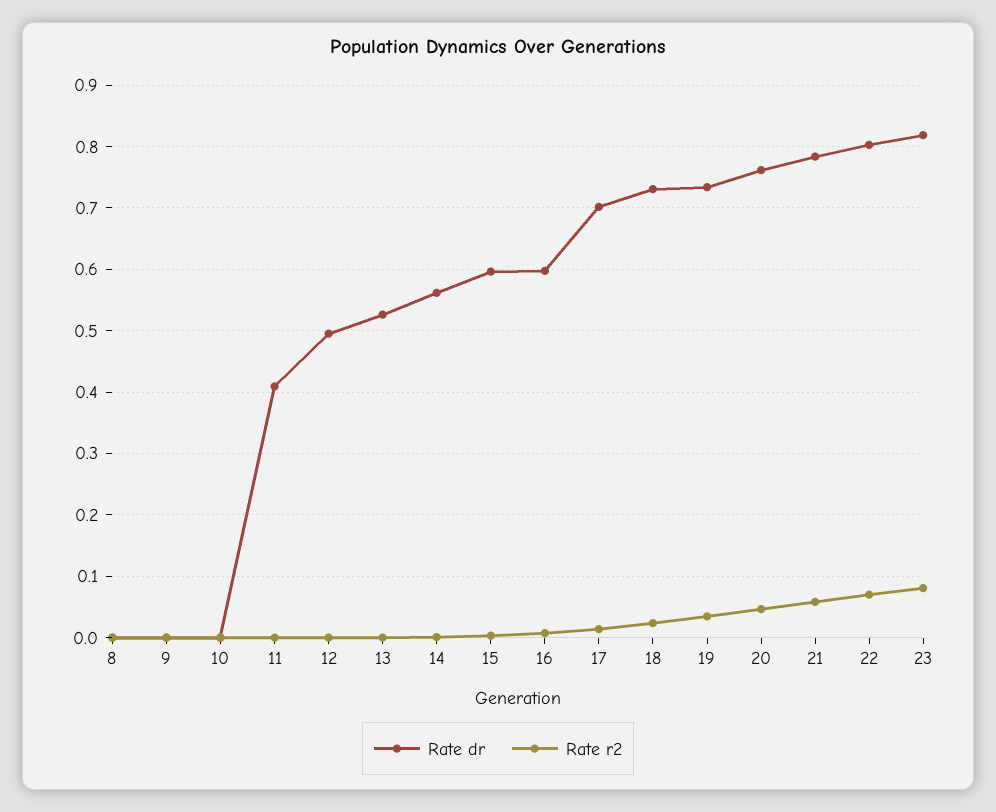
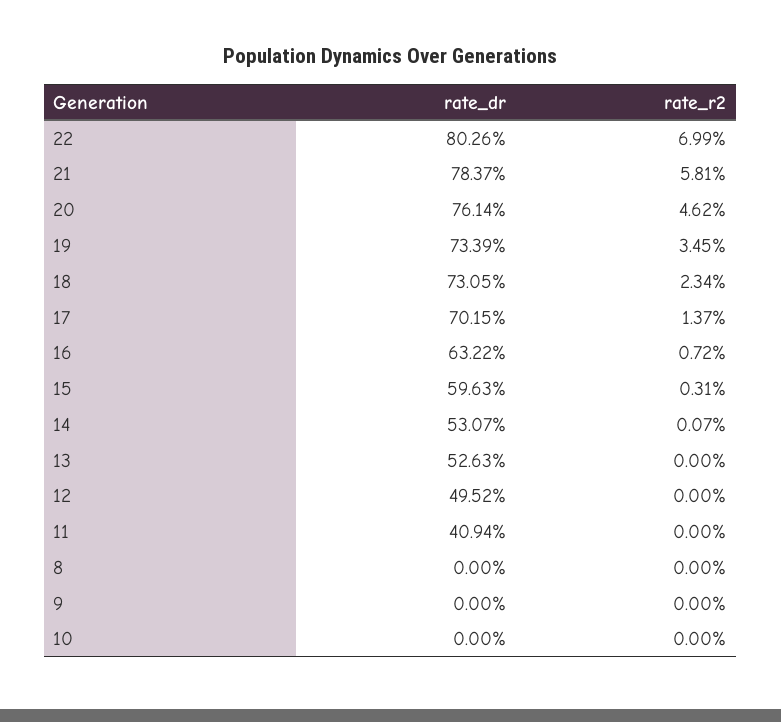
Rate dr, 14: 0.56 -> 0.5307
Rate dr, 16: 0.6 -> 0.6322
Rate dr, 23: 0.82 -> none
Rate r2, 23: 0.08 -> none

